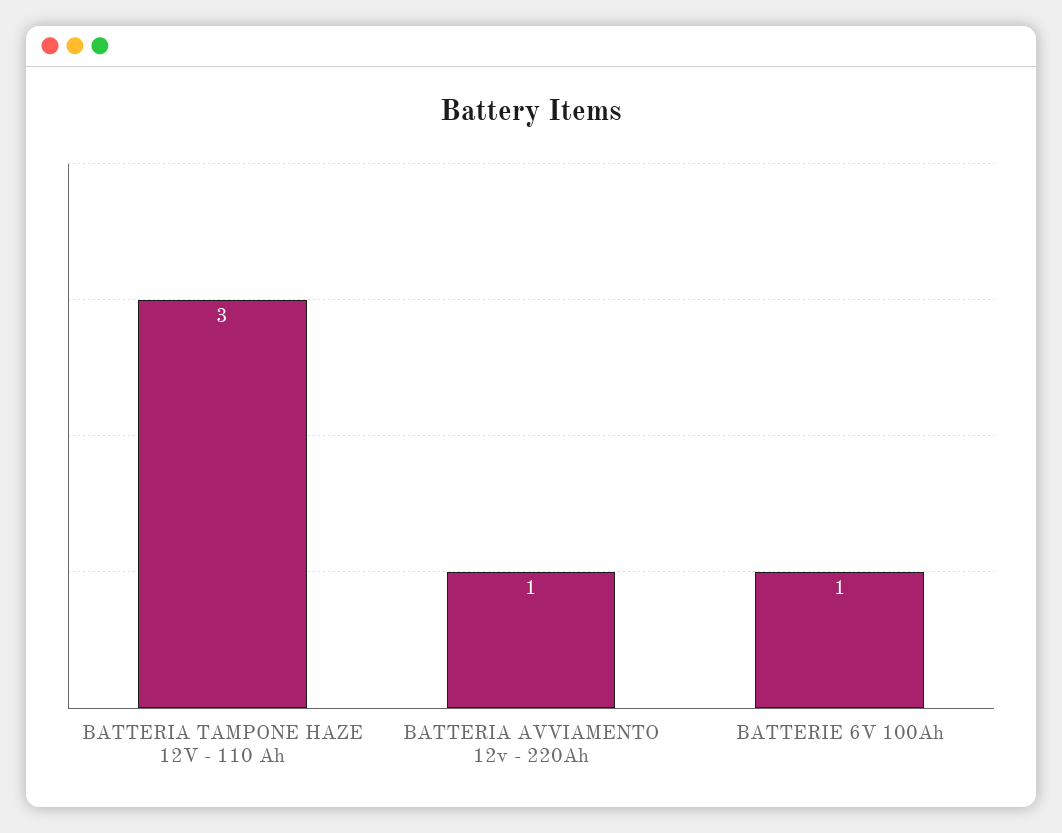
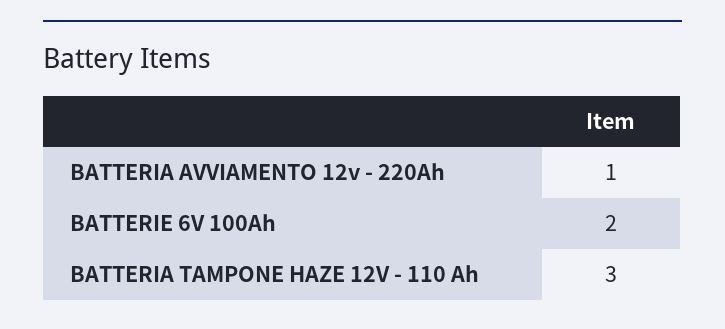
BATTERIE 6V 100Ah: 1 -> 2

